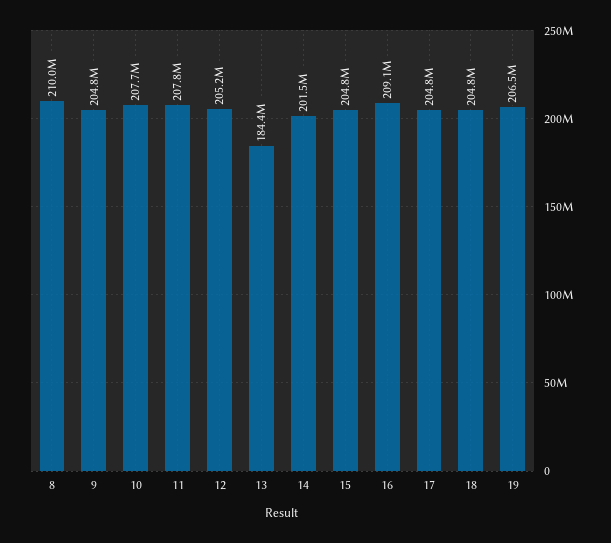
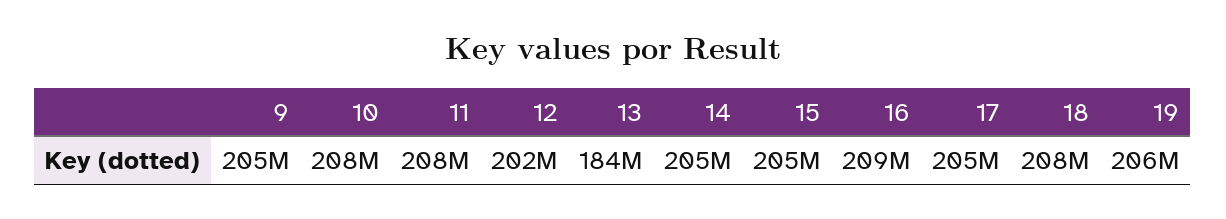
8: 210000000 -> none
12: 205200000 -> 202000000
14: 201500000 -> 205000000
18: 204800000 -> 208000000

